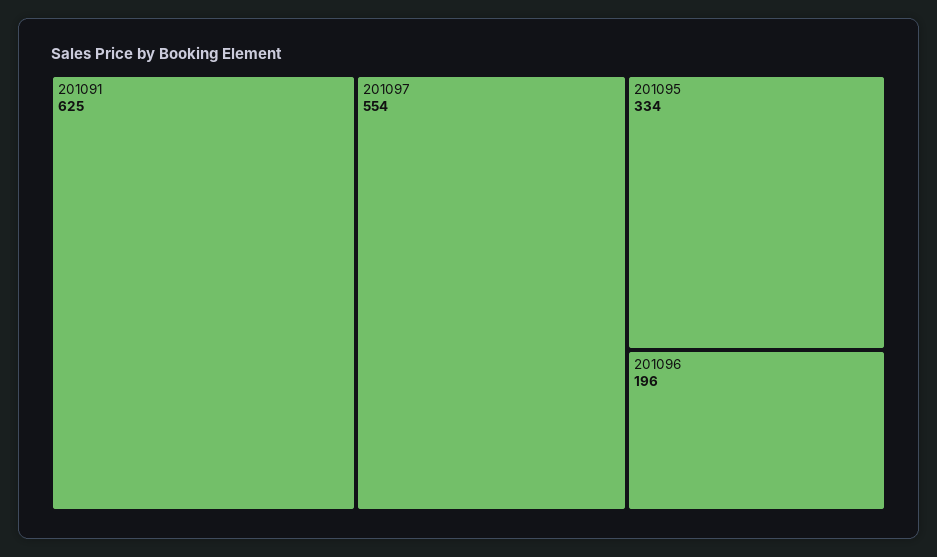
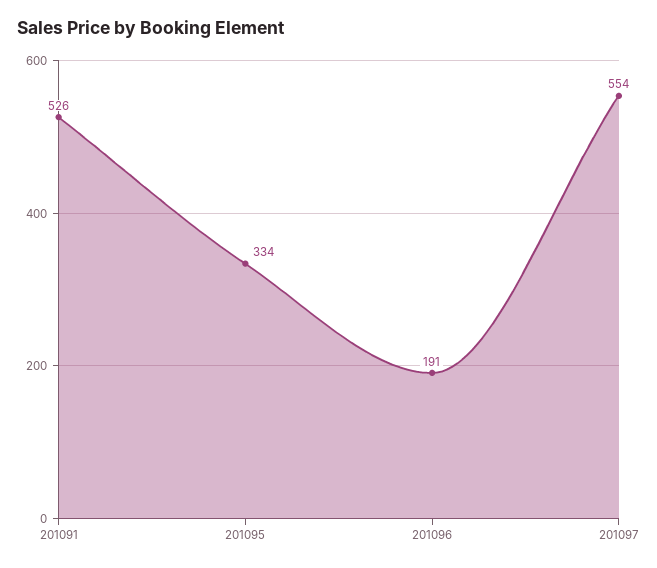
201091: 625 -> 526
201096: 196 -> 191

